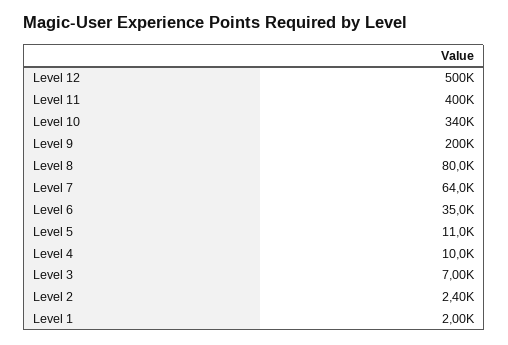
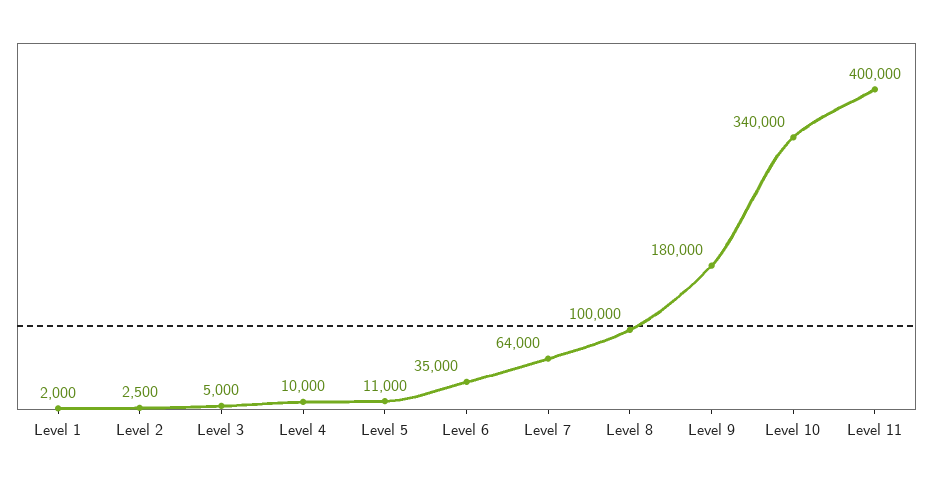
Level 12: 500000 -> none
Level 9: 200000 -> 180000
Level 8: 80000 -> 100000
Level 3: 7000 -> 5000
Level 2: 2400 -> 2500

